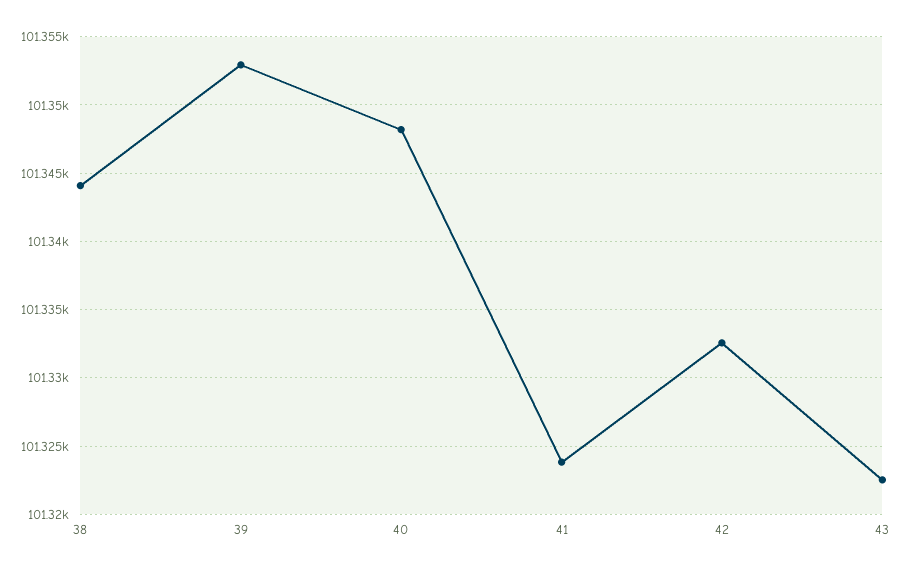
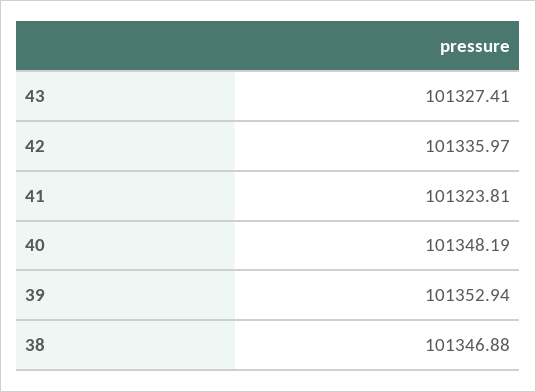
38: 101344 -> 101346.88
42: 101332.5 -> 101335.97
43: 101322.5 -> 101327.41

